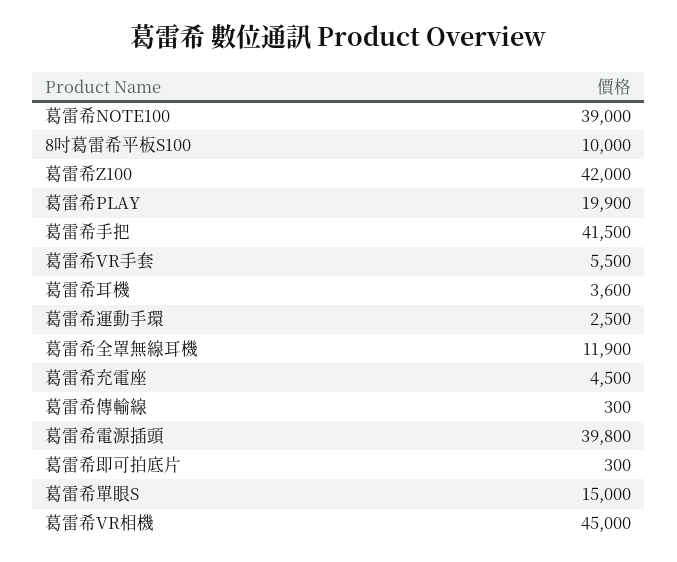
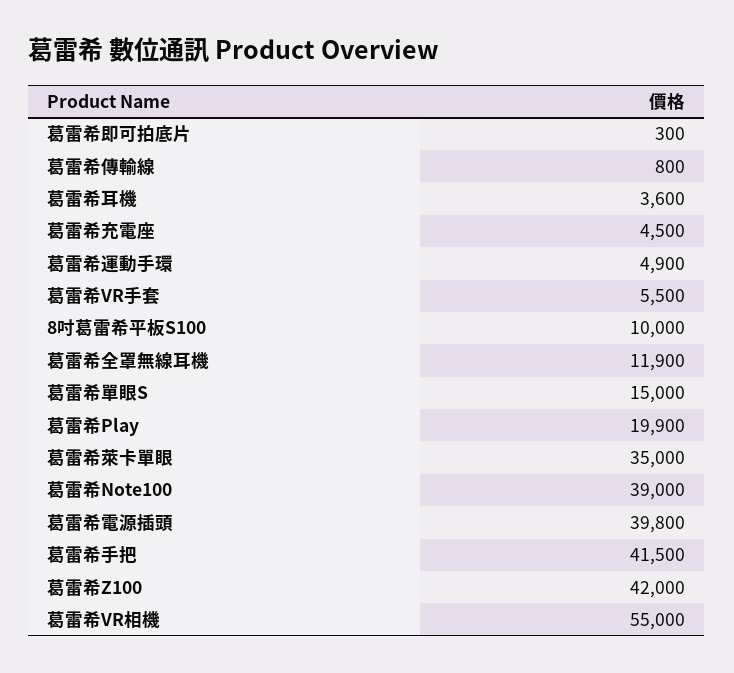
葛雷希運動手環: 2500 -> 4900
葛雷希傳輸線: 300 -> 800
葛雷希VR相機: 45000 -> 55000
葛雷希萊卡單眼: none -> 35000

